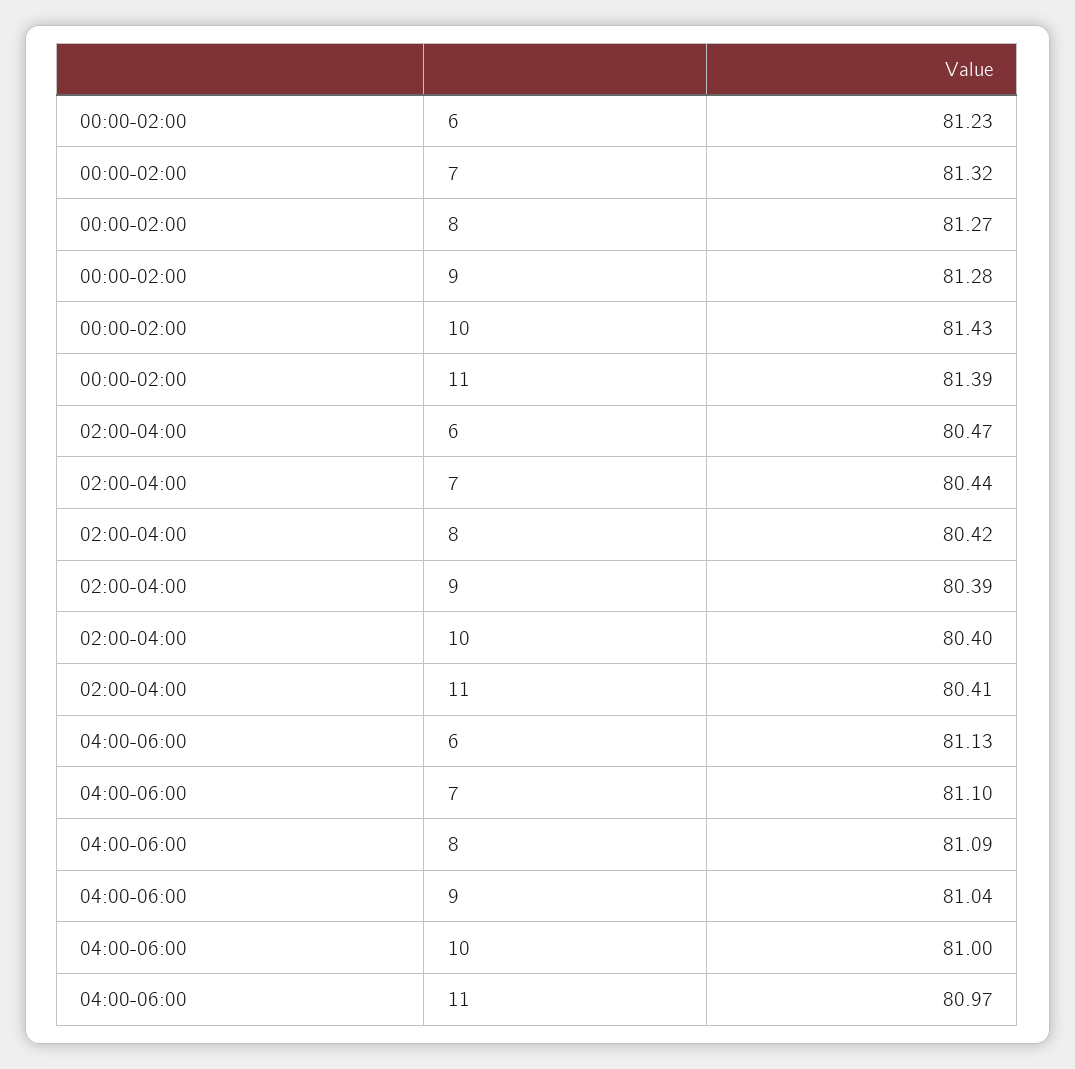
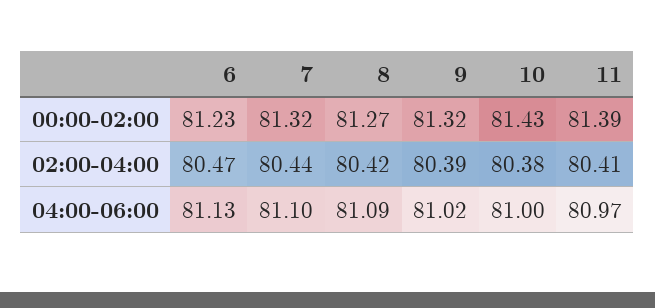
00:00-02:00, 9: 81.28 -> 81.32
02:00-04:00, 10: 80.4 -> 80.38
04:00-06:00, 9: 81.04 -> 81.02

